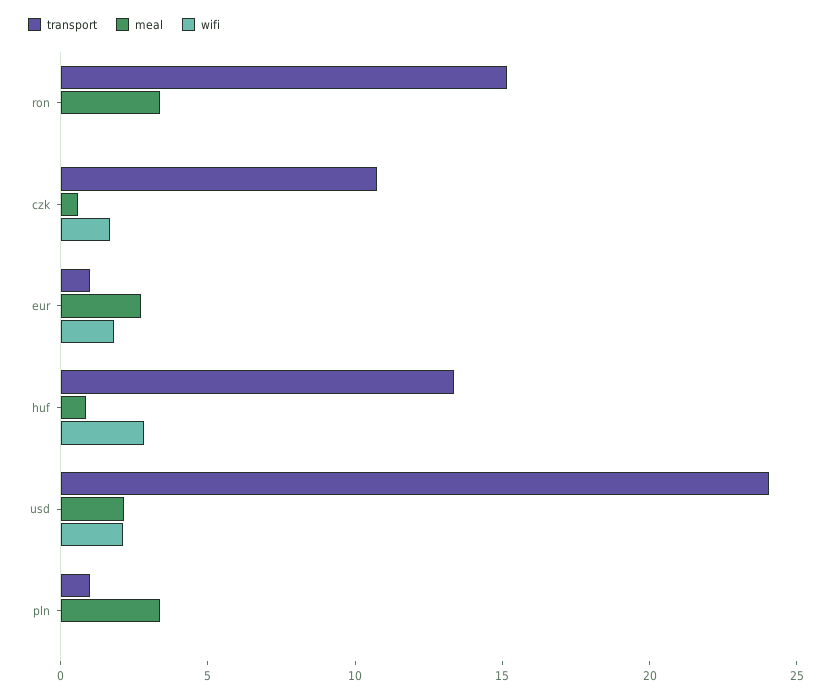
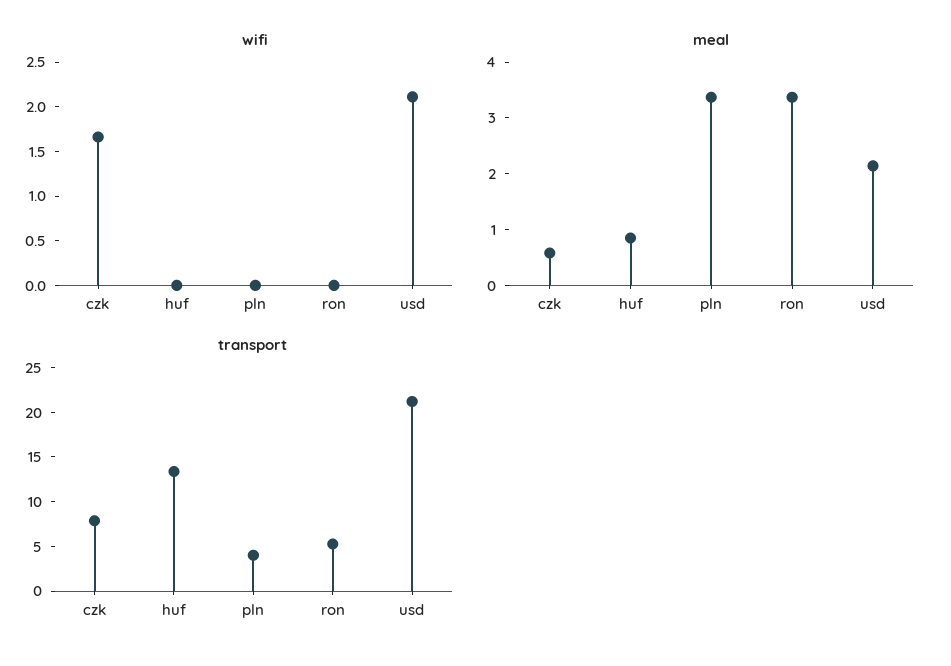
transport, ron: 15 -> 5
transport, czk: 11 -> 8
transport, eur: 1 -> none
meal, eur: 3 -> none
wifi, eur: 2 -> none
wifi, huf: 3 -> 0
transport, usd: 24 -> 21
transport, pln: 1 -> 4

